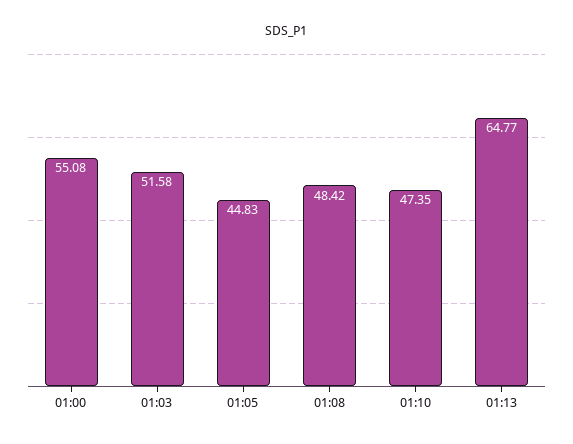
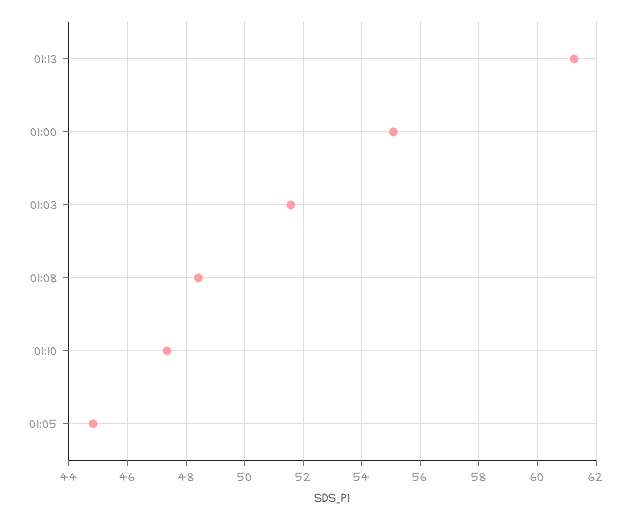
01:13: 64.77 -> 61.25

